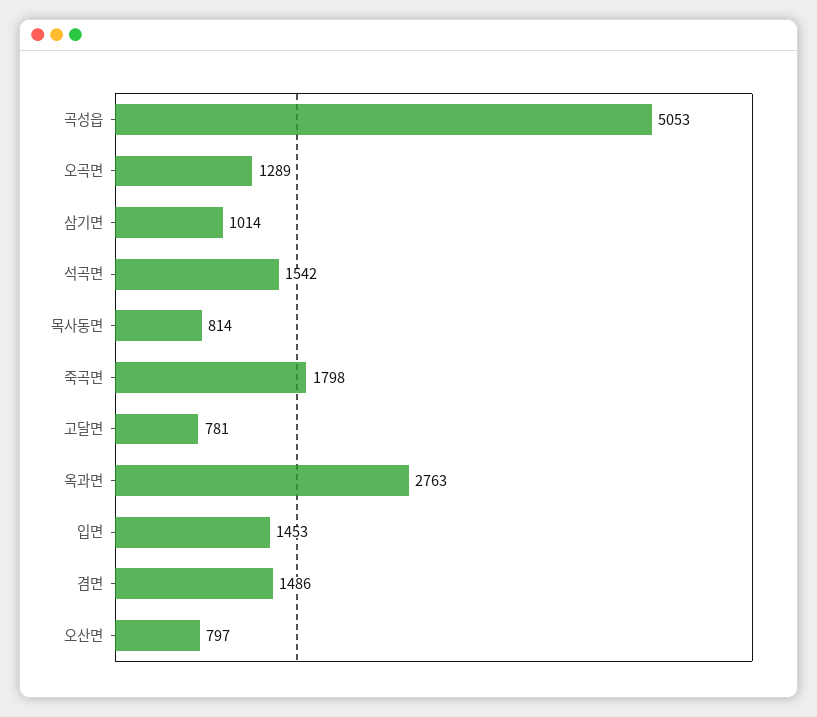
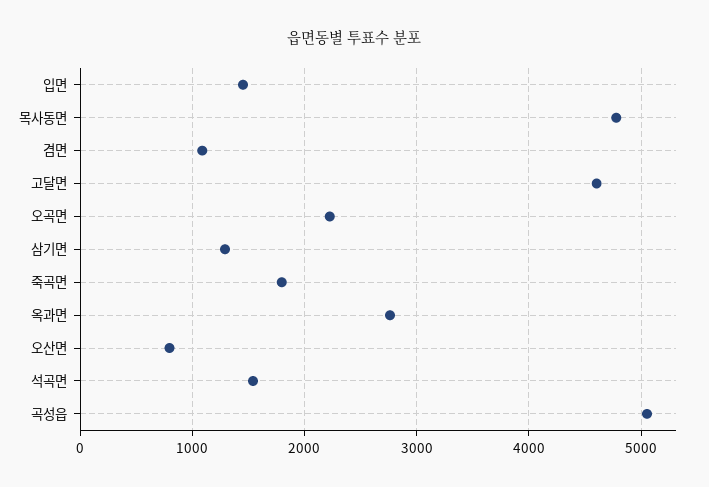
오곡면: 1289 -> 2200
삼기면: 1014 -> 1300
목사동면: 814 -> 4800
고달면: 781 -> 4600
겸면: 1486 -> 1100

